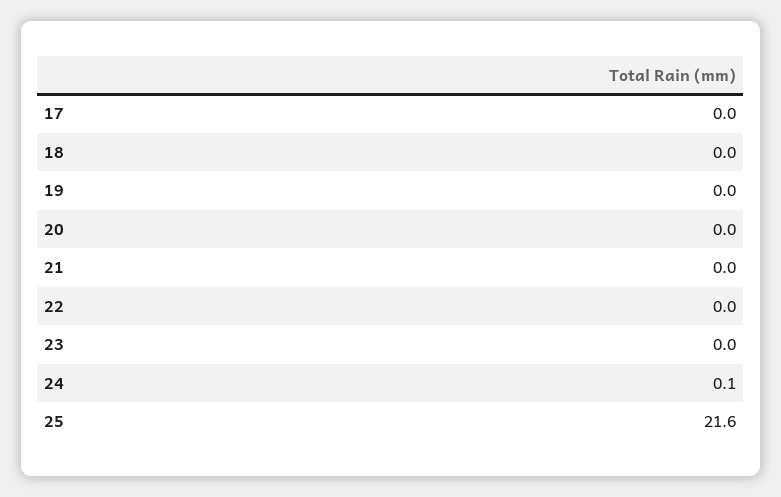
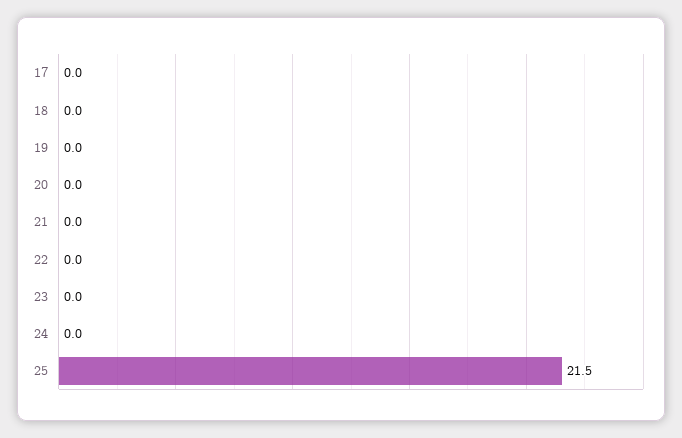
24: 0.1 -> 0
25: 21.6 -> 21.5

